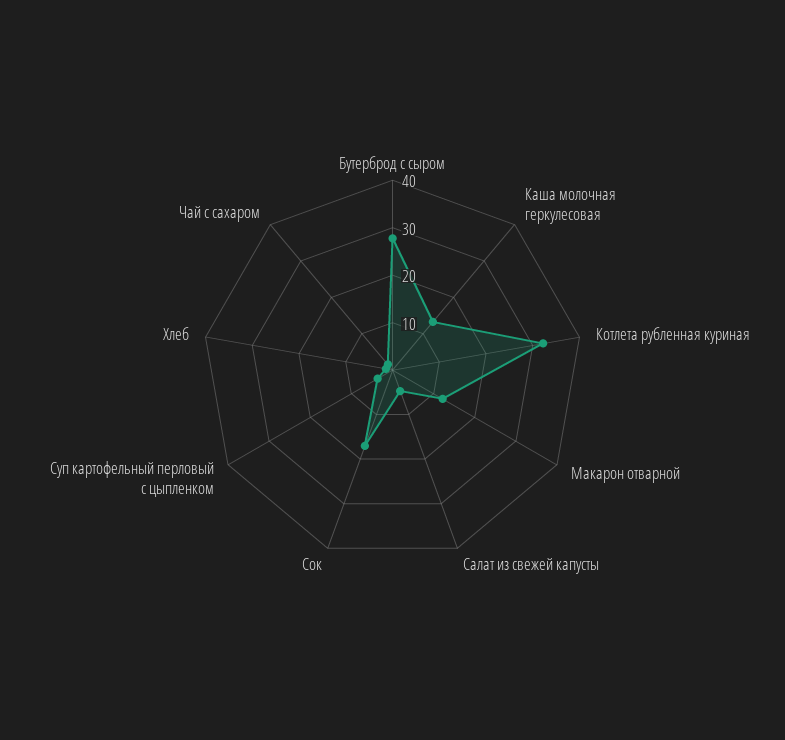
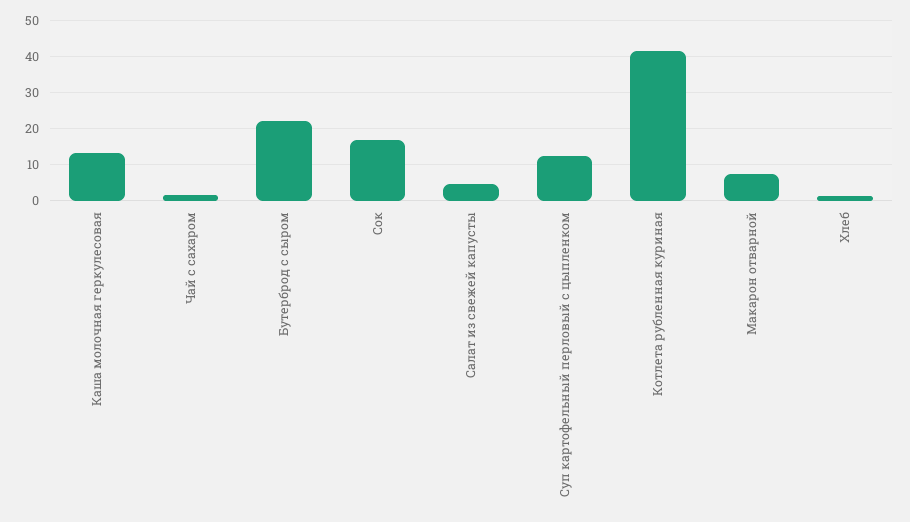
Бутерброд с сыром: 28 -> 22
Котлета рубленная куриная: 32 -> 42
Макарон отварной: 12 -> 8
Суп картофельный перловый с цыпленком: 4 -> 12

